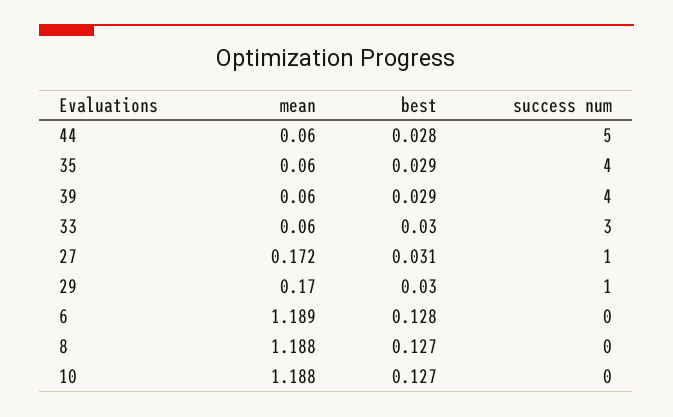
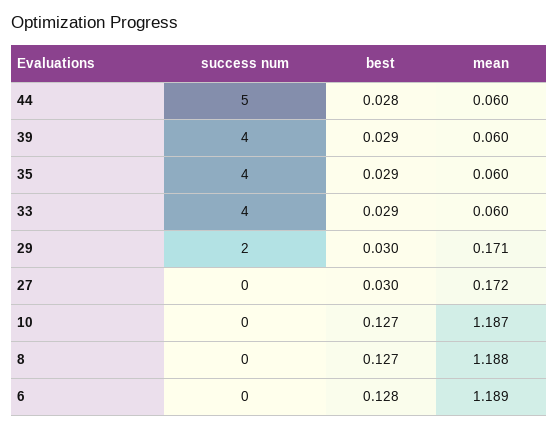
best, 33: 0.03 -> 0.029
success num, 33: 3 -> 4
best, 27: 0.031 -> 0.03
success num, 27: 1 -> 0
mean, 29: 0.17 -> 0.171
success num, 29: 1 -> 2
mean, 10: 1.188 -> 1.187

